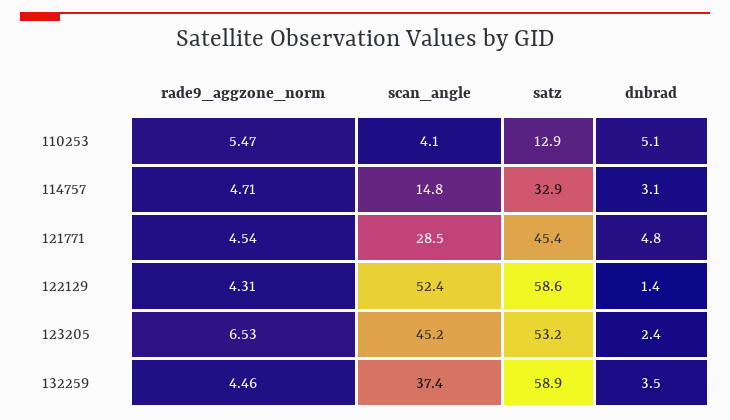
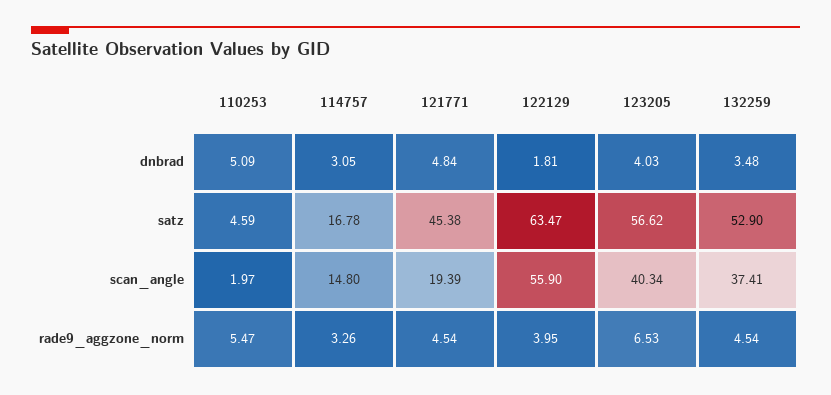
scan_angle, 110253: 4.1 -> 1.97
satz, 110253: 12.9 -> 4.59
rade9_aggzone_norm, 114757: 4.71 -> 3.26
satz, 114757: 32.9 -> 16.78
scan_angle, 121771: 28.5 -> 19.39
rade9_aggzone_norm, 122129: 4.31 -> 3.95
scan_angle, 122129: 52.4 -> 55.9
satz, 122129: 58.6 -> 63.47
dnbrad, 122129: 1.4 -> 1.81
scan_angle, 123205: 45.2 -> 40.34
satz, 123205: 53.2 -> 56.62
dnbrad, 123205: 2.4 -> 4.03
rade9_aggzone_norm, 132259: 4.46 -> 4.54
satz, 132259: 58.9 -> 52.9

